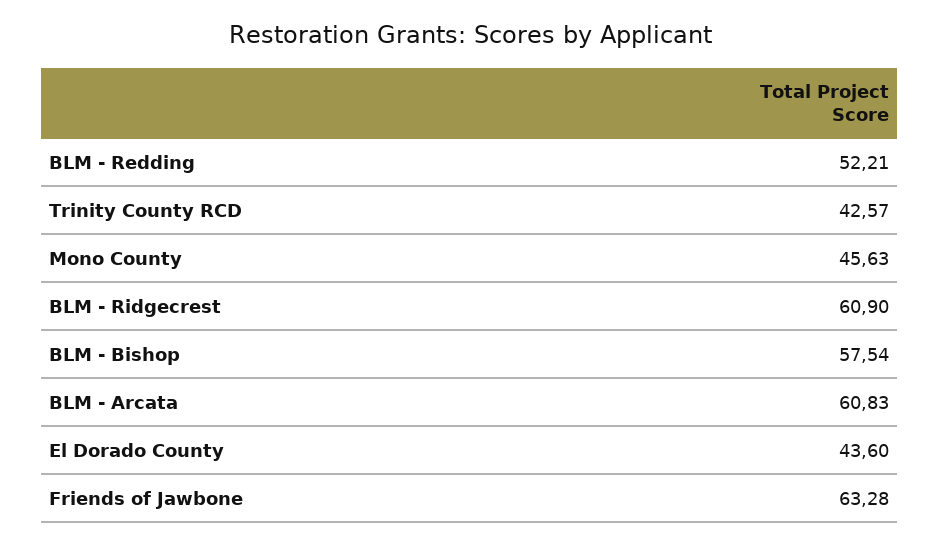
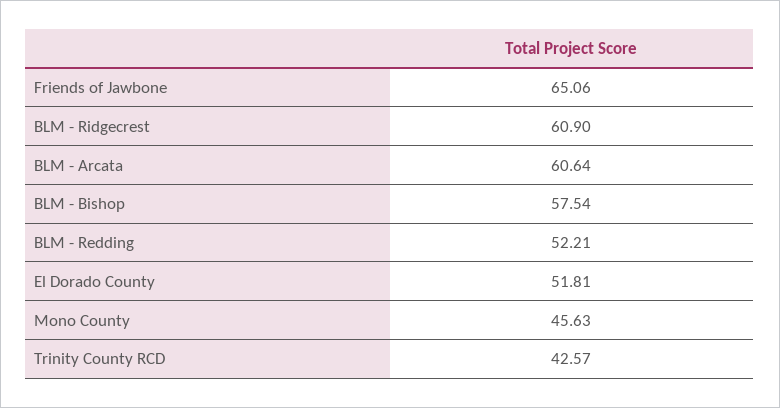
BLM - Arcata: 60.83 -> 60.64
El Dorado County: 43.6 -> 51.81
Friends of Jawbone: 63.28 -> 65.06

